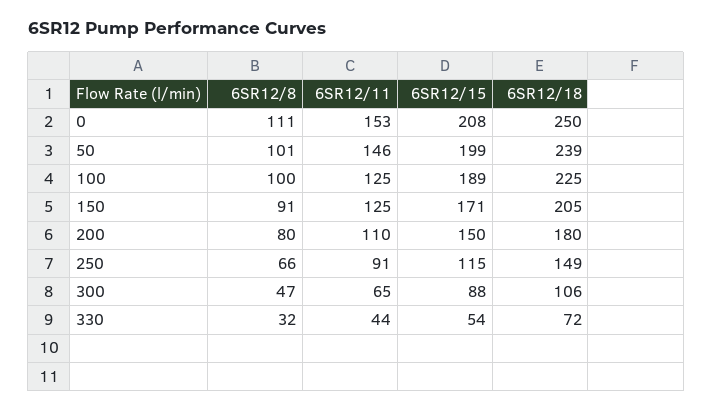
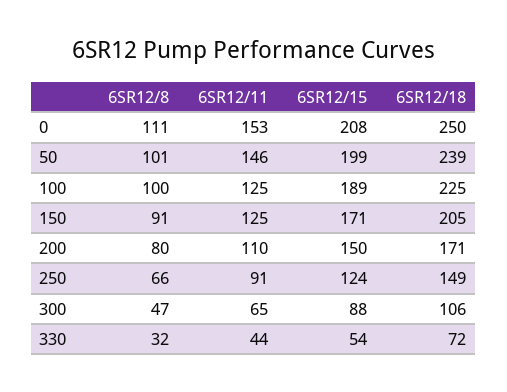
6SR12/18, 200: 180 -> 171
6SR12/15, 250: 115 -> 124

